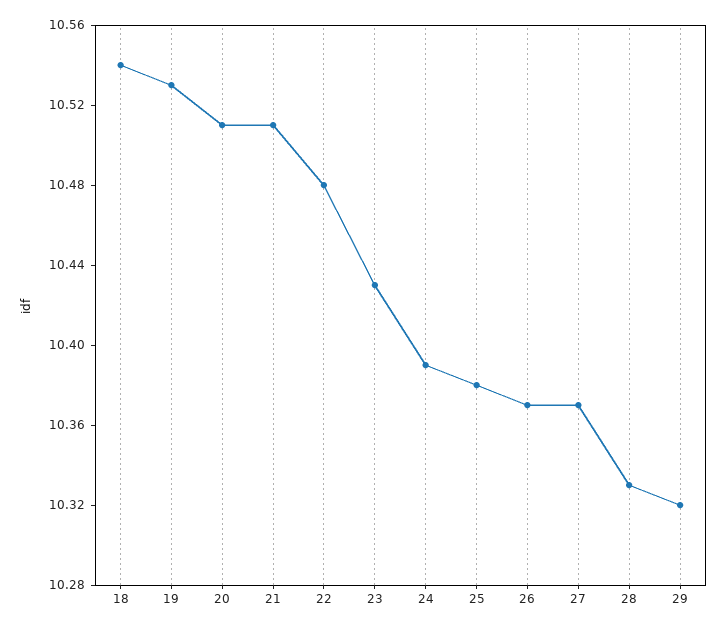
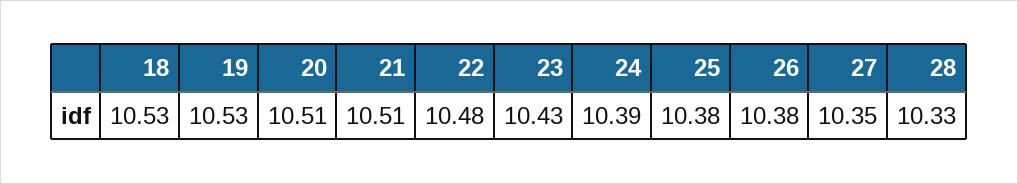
18: 10.54 -> 10.53
26: 10.37 -> 10.38
27: 10.37 -> 10.35
29: 10.32 -> none

